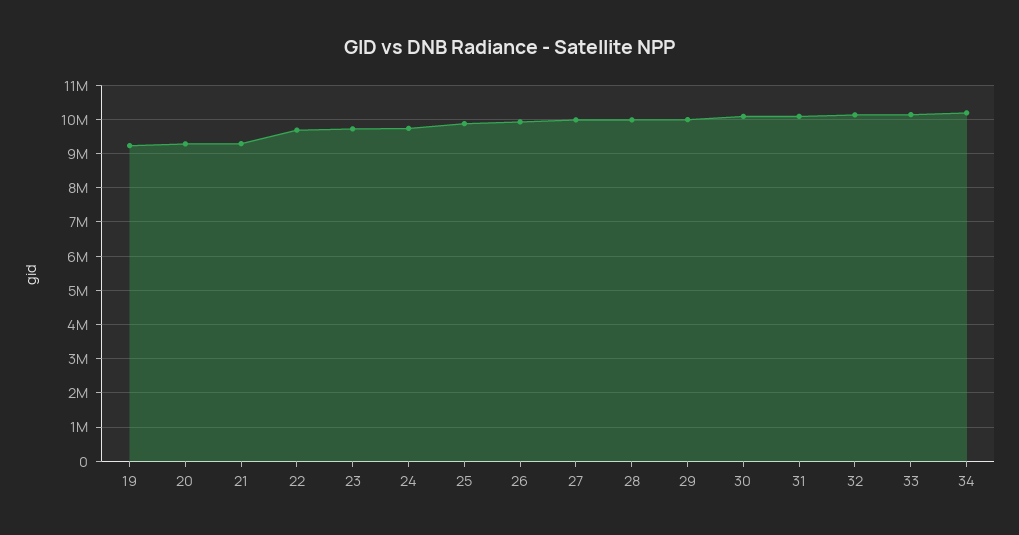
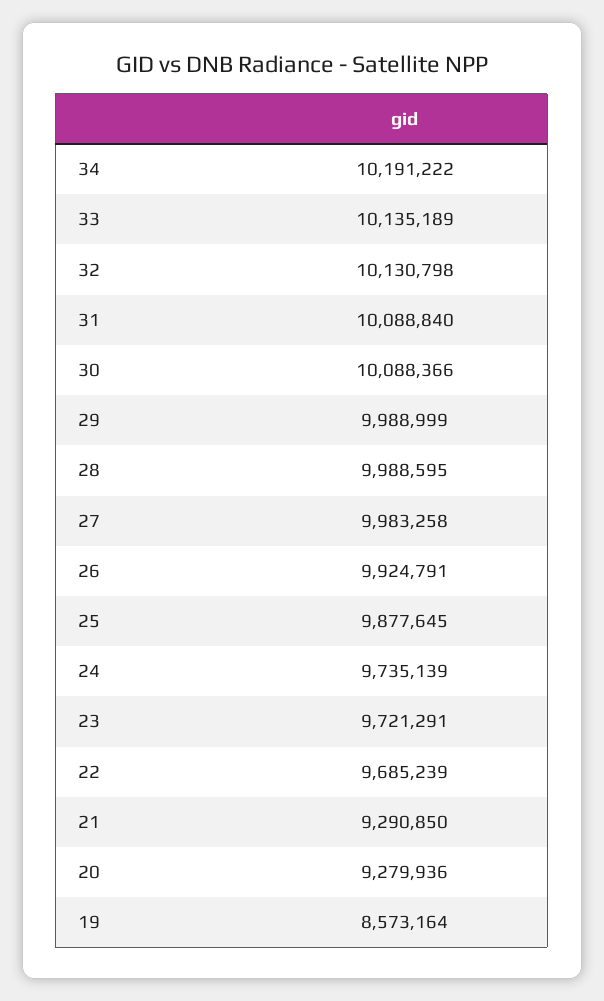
19: 9200000 -> 8573164

